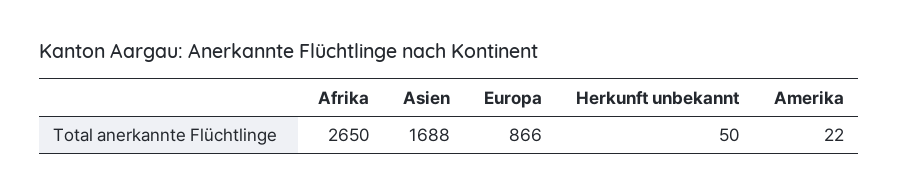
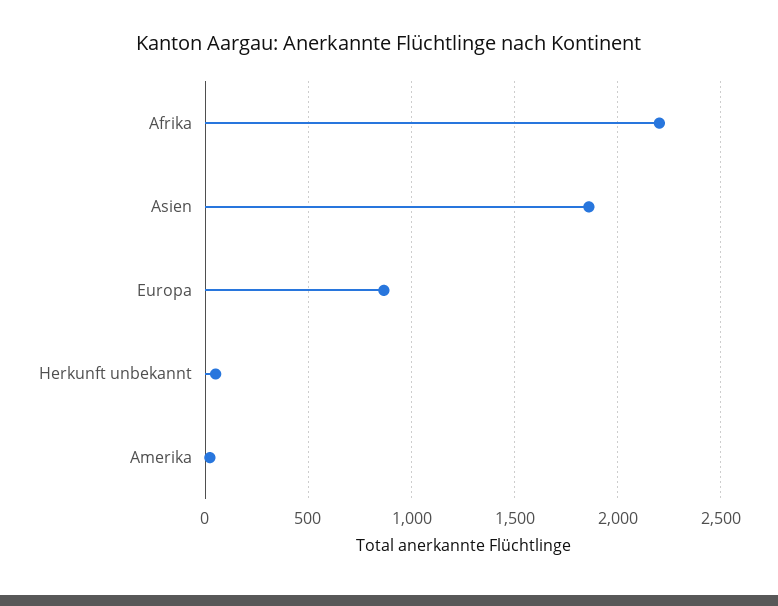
Afrika: 2650 -> 2200
Asien: 1688 -> 1850

